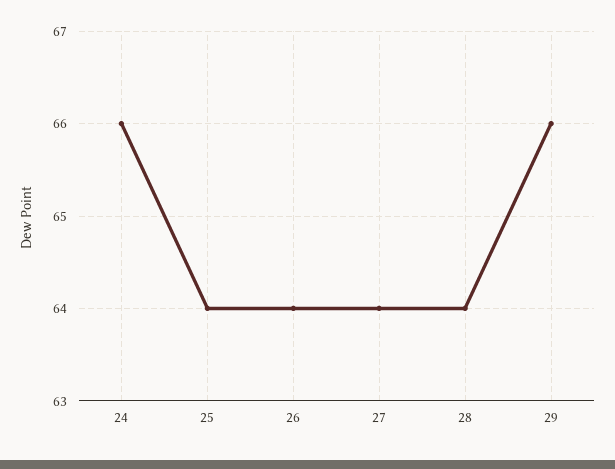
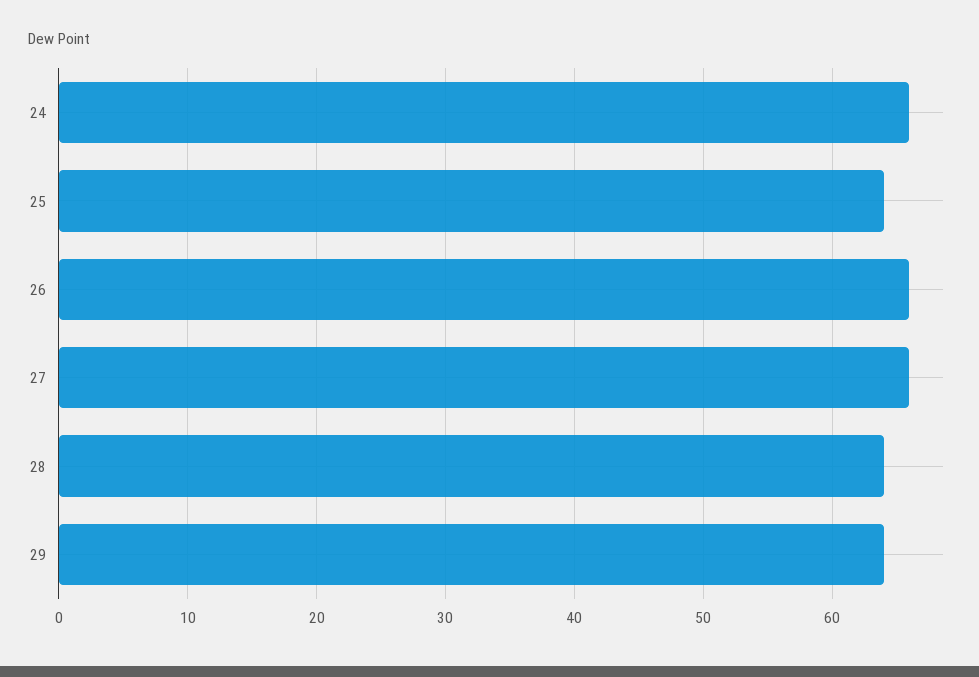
26: 64 -> 66
27: 64 -> 66
29: 66 -> 64

